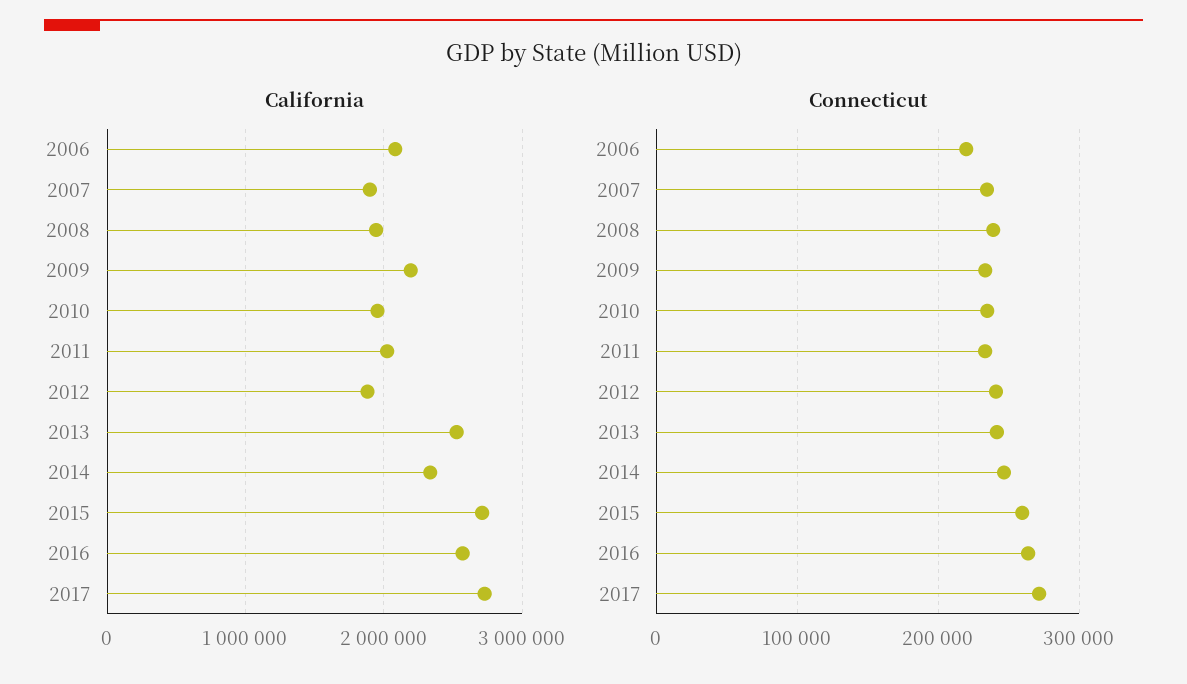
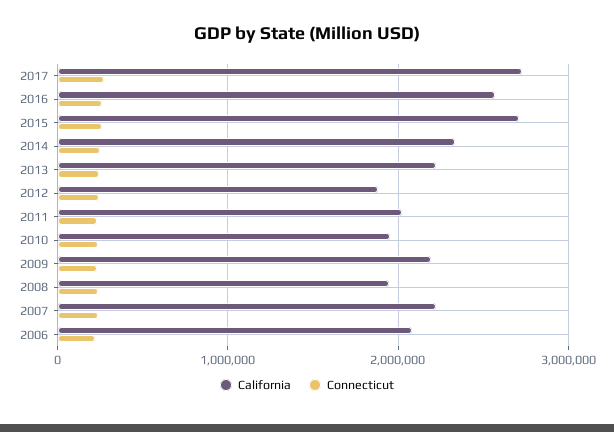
California, 2007: 1900000 -> 2200000
California, 2013: 2500000 -> 2200000

